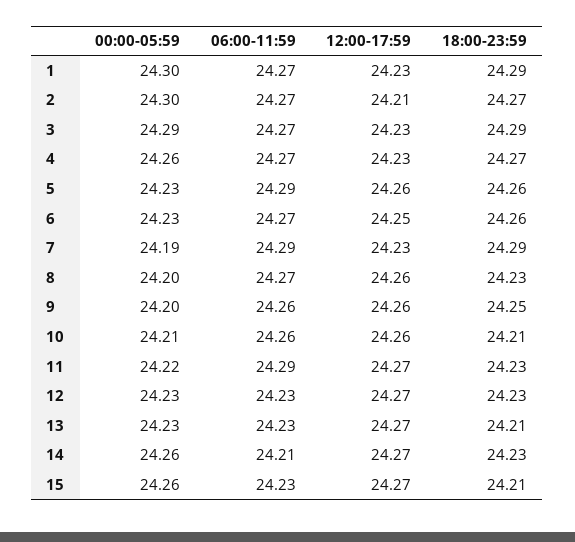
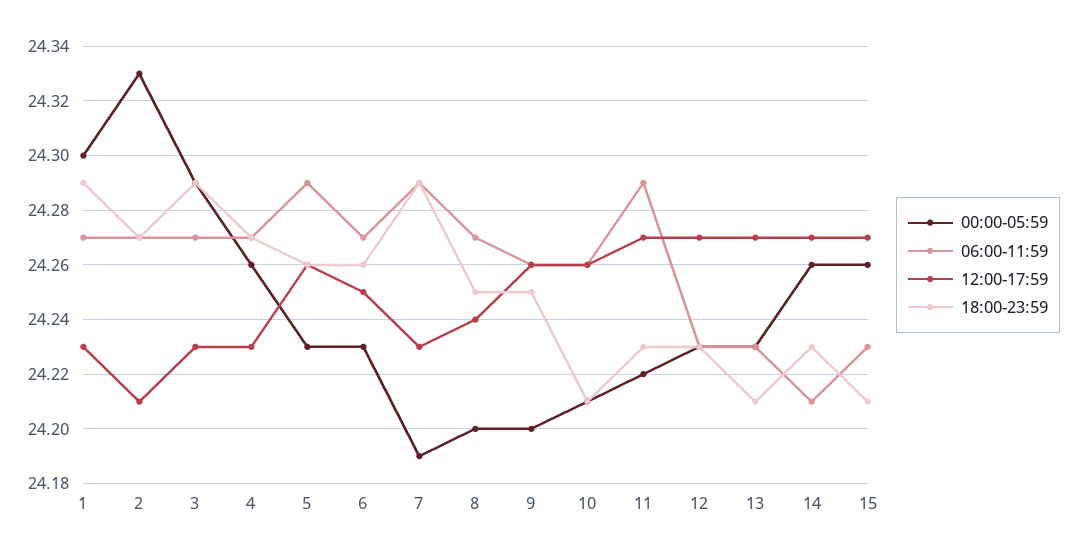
00:00-05:59, 2: 24.3 -> 24.33
12:00-17:59, 8: 24.26 -> 24.24
18:00-23:59, 8: 24.23 -> 24.25

